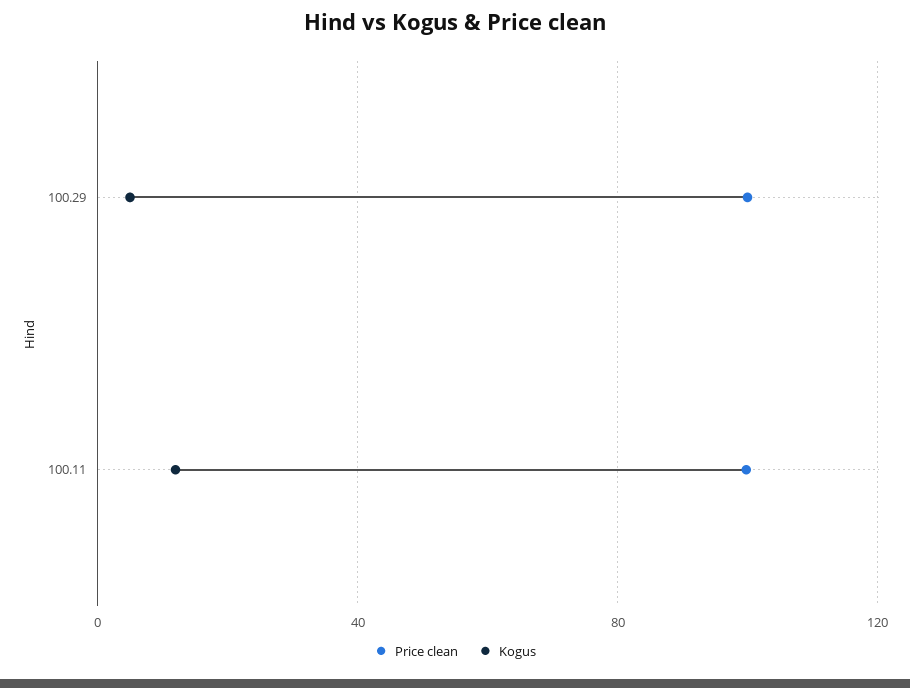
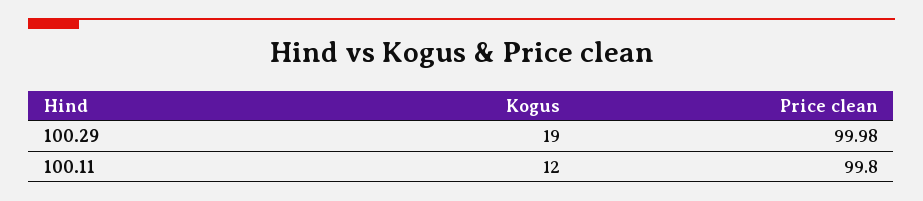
Kogus, 100.29: 5 -> 19

